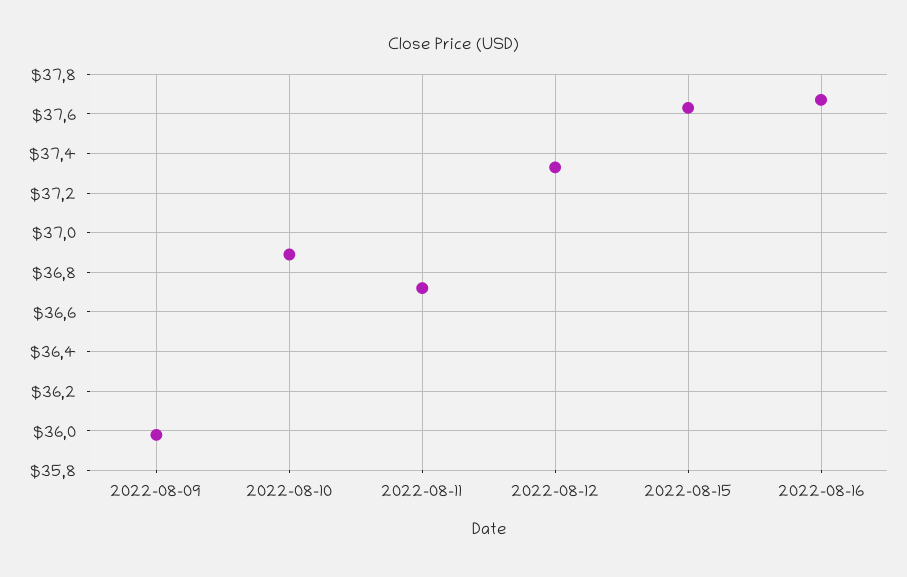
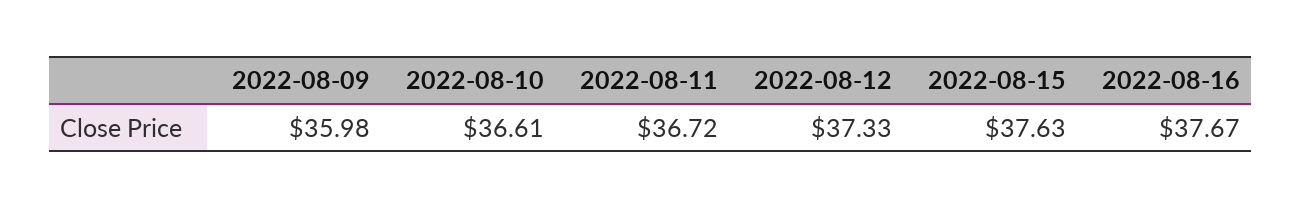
2022-08-10: 36.9 -> 36.61

